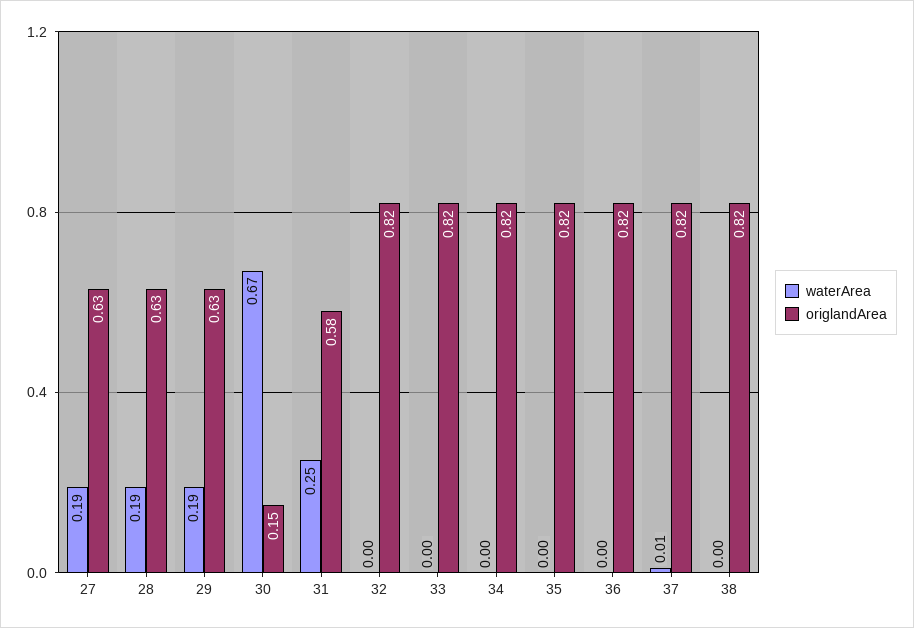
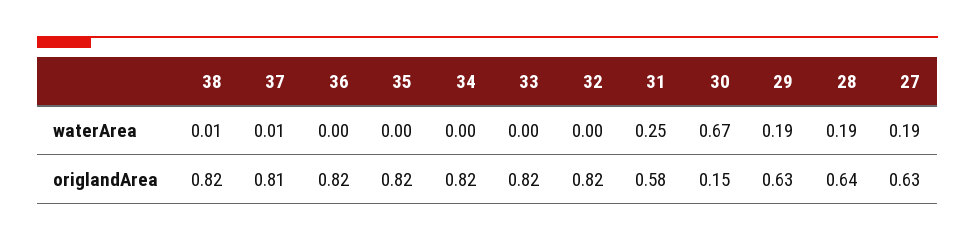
origlandArea, 28: 0.63 -> 0.64
origlandArea, 37: 0.82 -> 0.81
waterArea, 38: 0 -> 0.01

